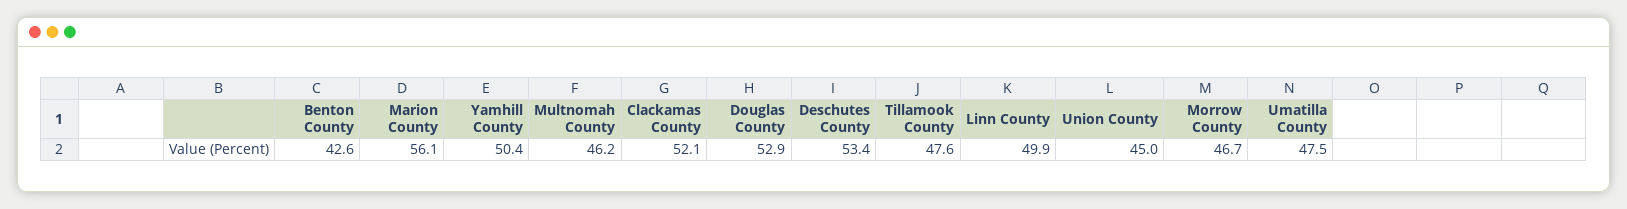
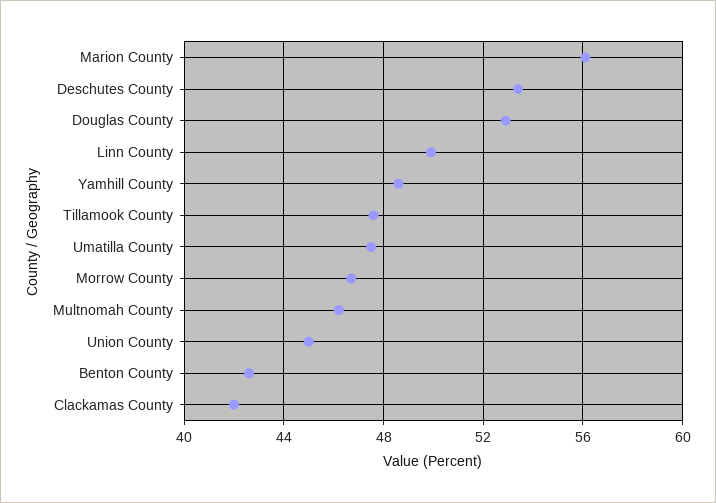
Yamhill County: 50.4 -> 48.5
Clackamas County: 52.1 -> 42

